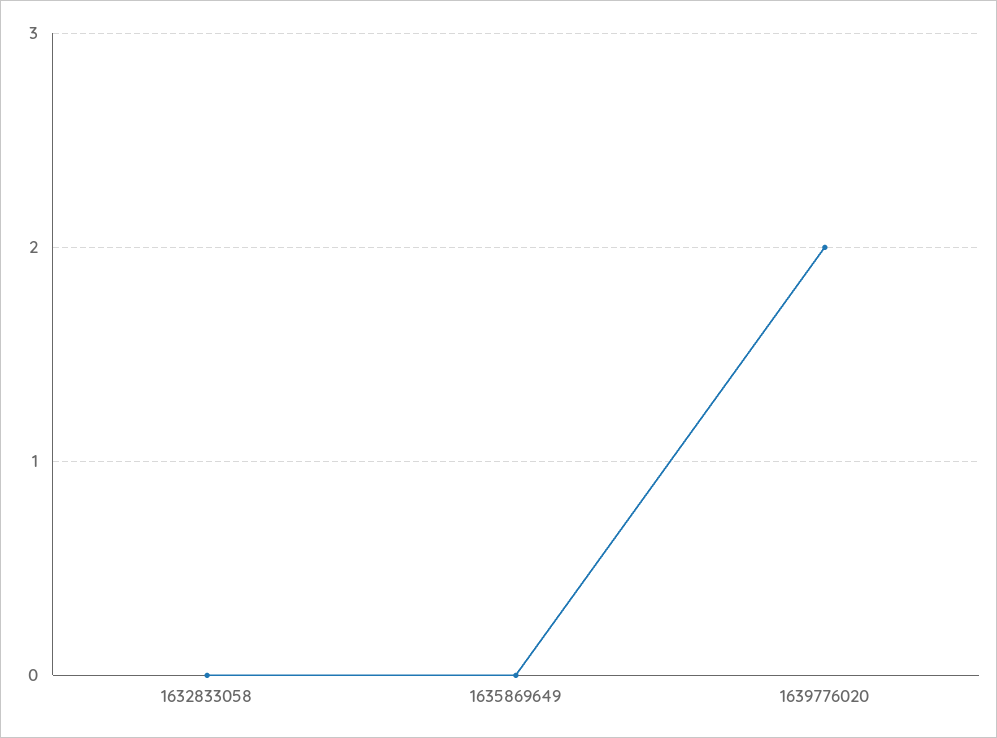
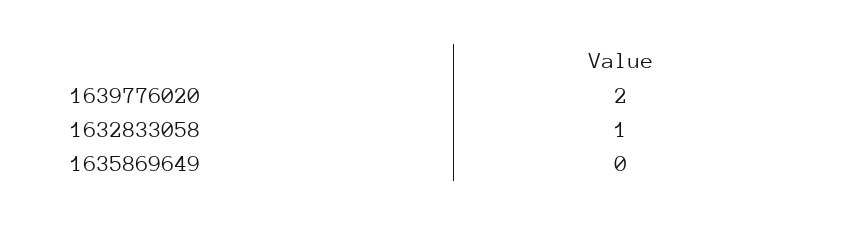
1632833058: 0 -> 1

